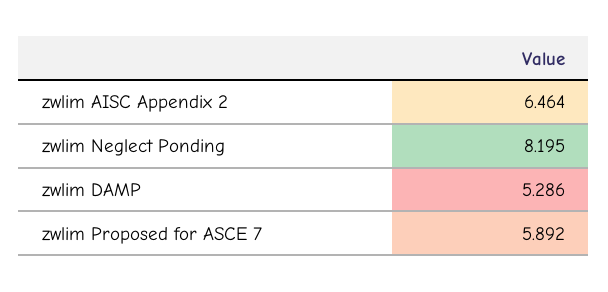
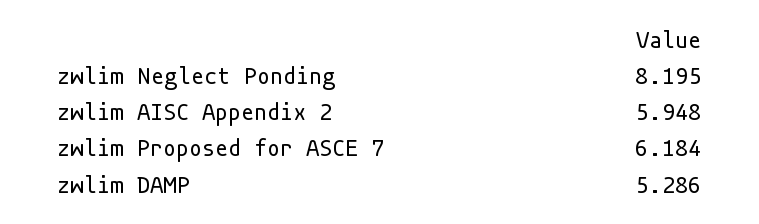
zwlim AISC Appendix 2: 6.464 -> 5.948
zwlim Proposed for ASCE 7: 5.892 -> 6.184

